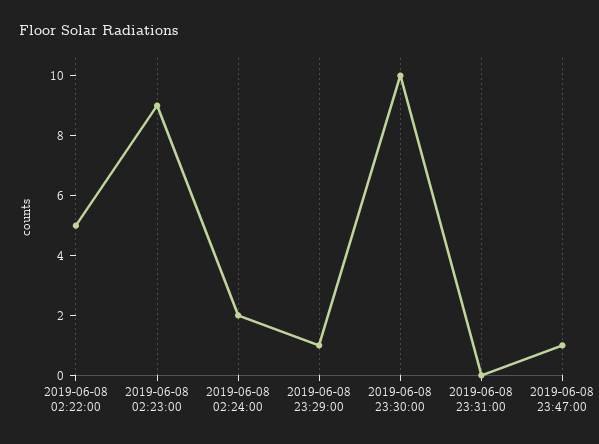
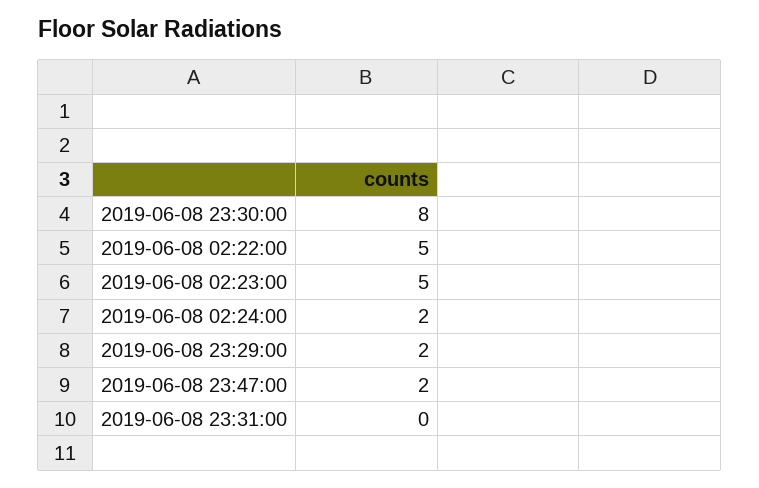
2019-06-08 02:23:00: 9 -> 5
2019-06-08 23:29:00: 1 -> 2
2019-06-08 23:30:00: 10 -> 8
2019-06-08 23:47:00: 1 -> 2

